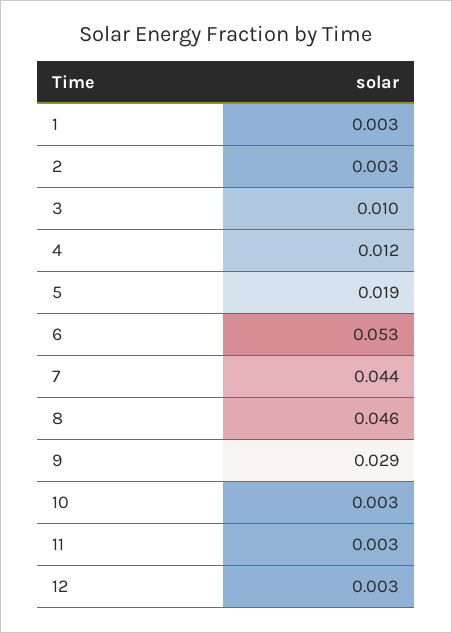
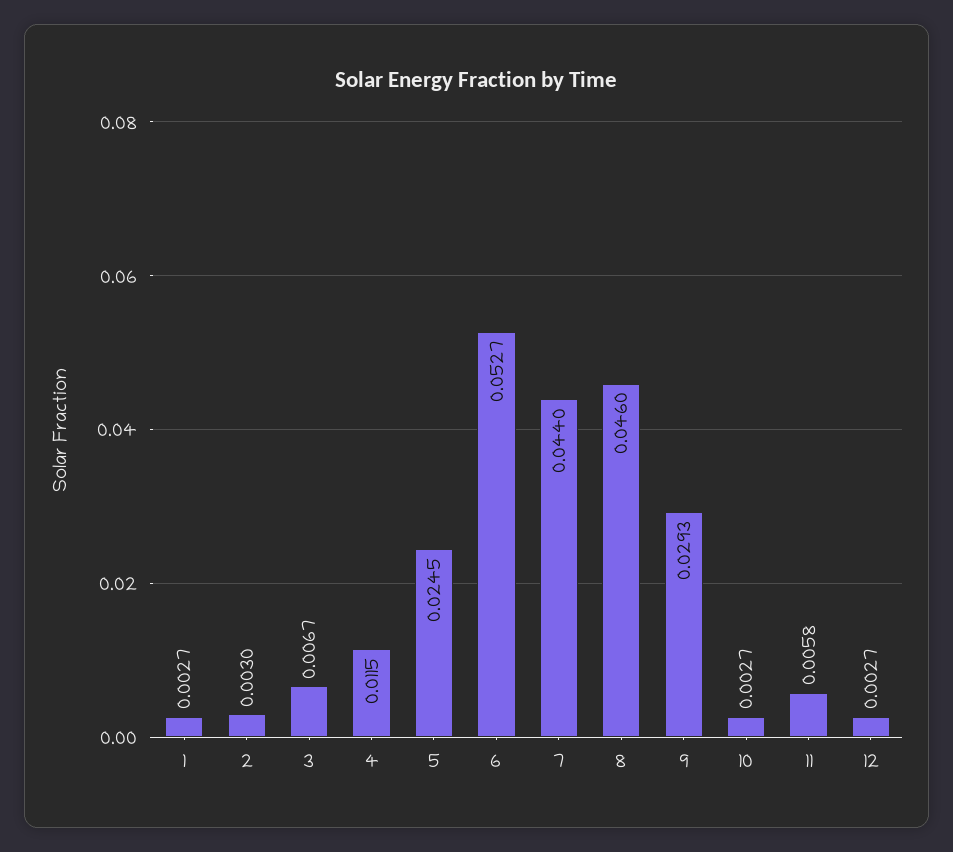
3: 0.01 -> 0.0067
5: 0.019 -> 0.0245
11: 0.003 -> 0.0058

